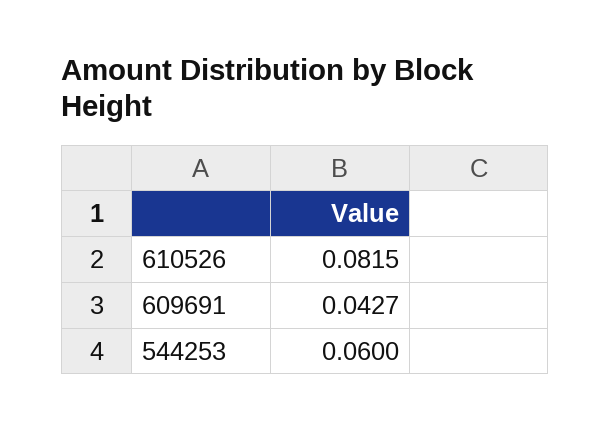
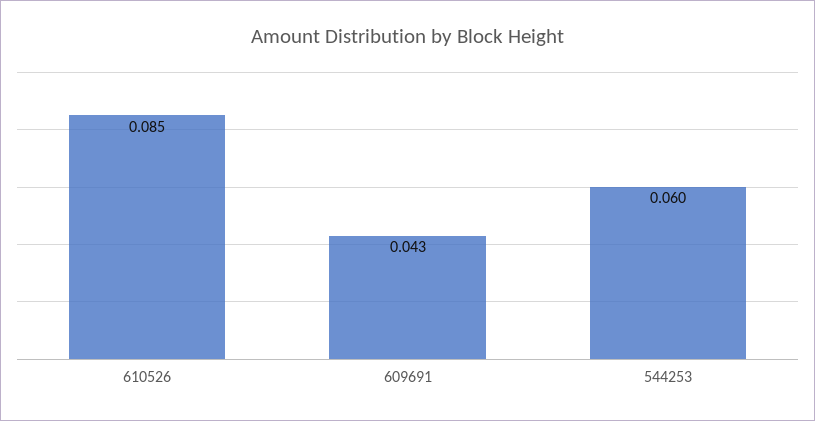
610526: 0.0815 -> 0.085

